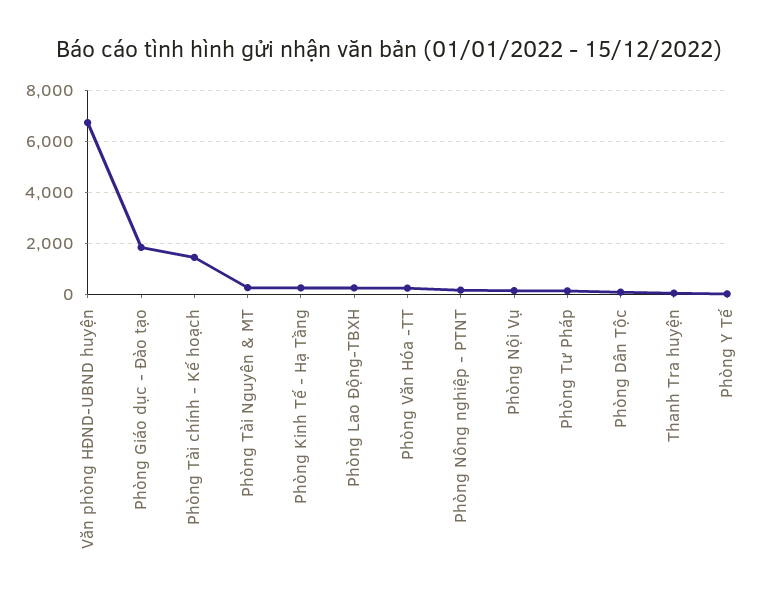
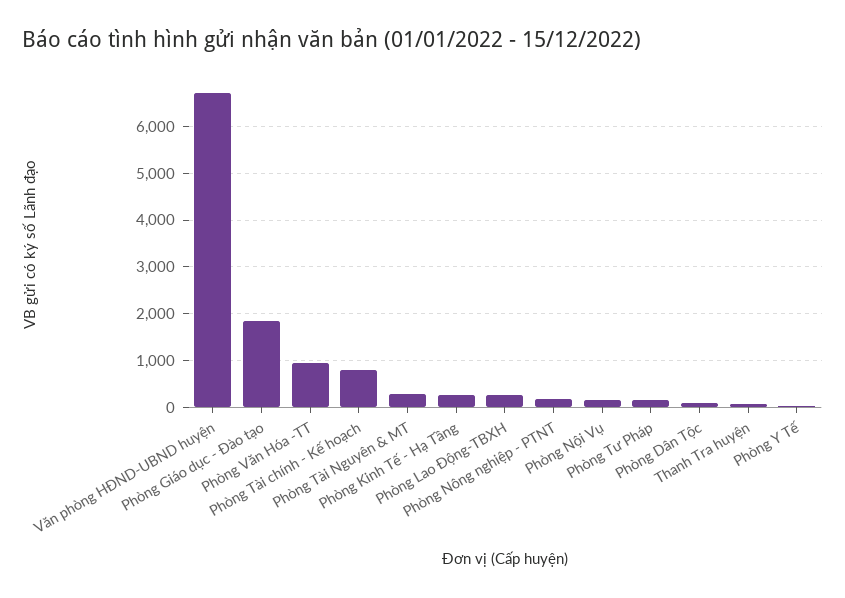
Phòng Tài chính - Kế hoạch: 1500 -> 800
Phòng Văn Hóa -TT: 250 -> 1000

